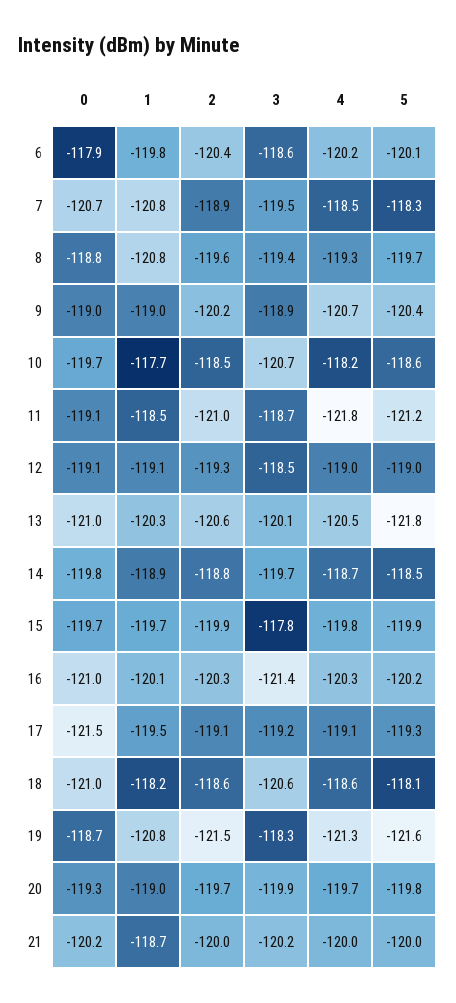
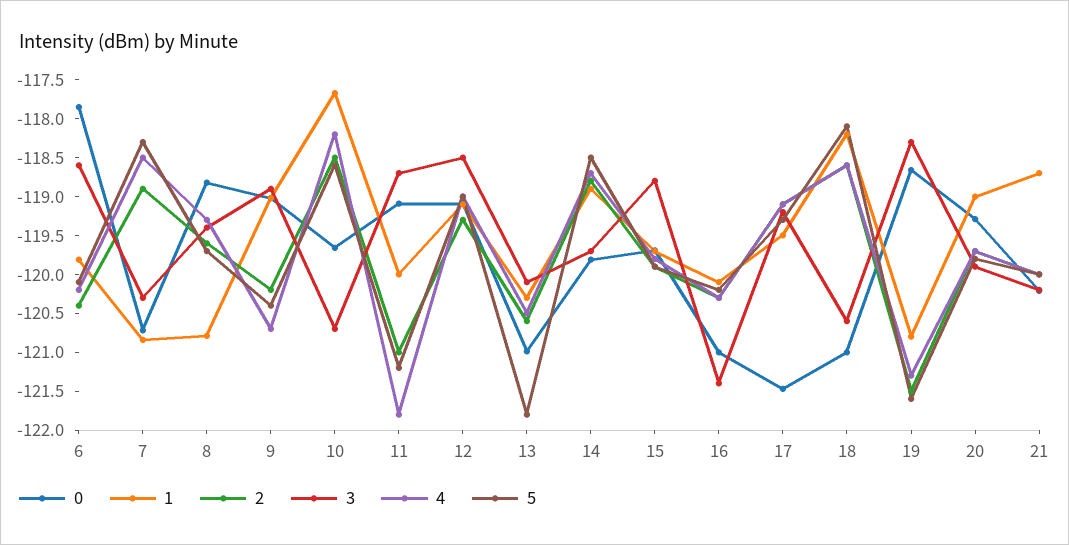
3, 7: -119.5 -> -120.25
1, 11: -118.5 -> -120
3, 15: -117.8 -> -118.75

